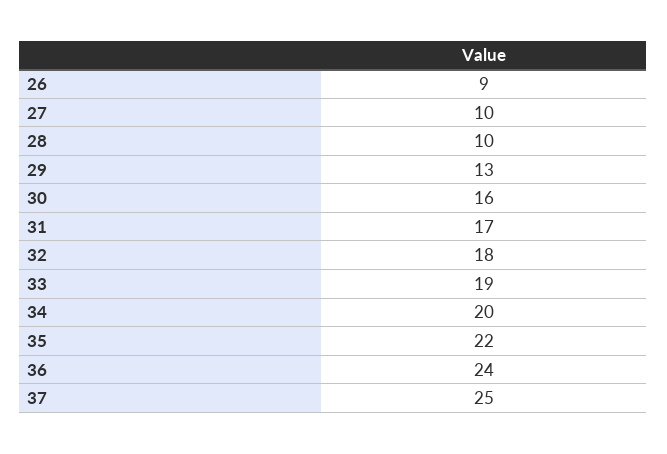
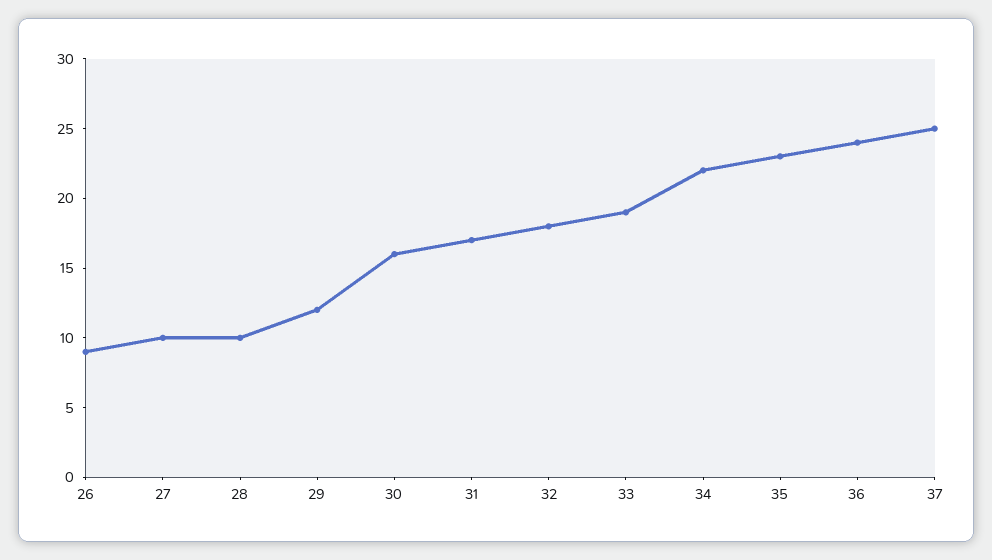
29: 13 -> 12
34: 20 -> 22
35: 22 -> 23

